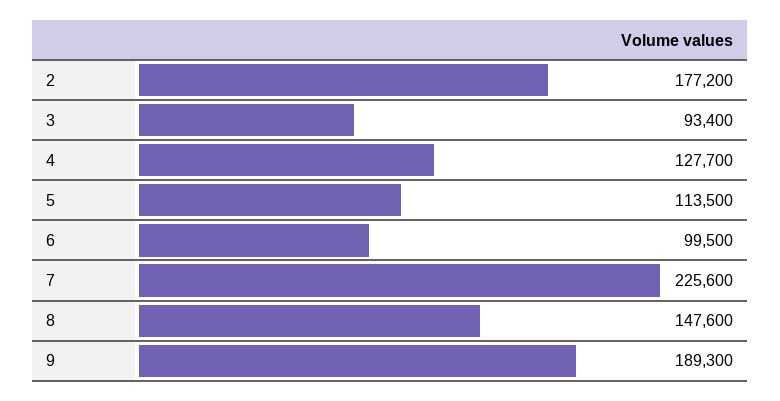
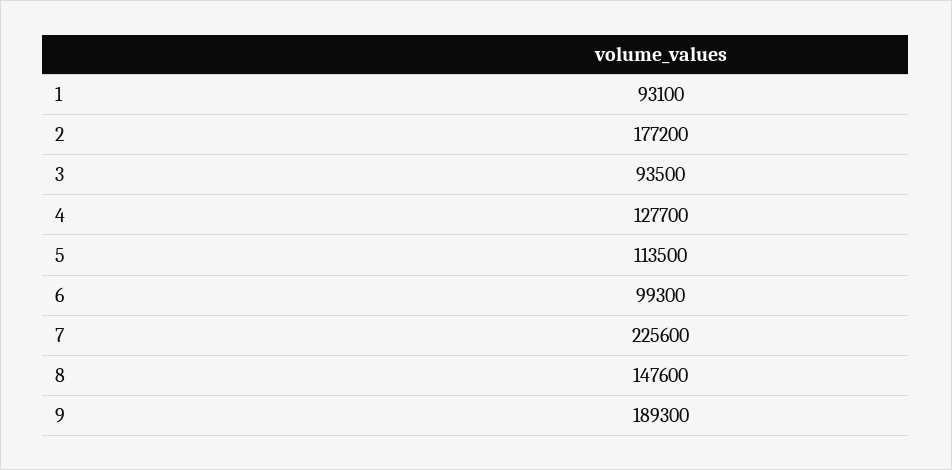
3: 93400 -> 93500
6: 99500 -> 99300
1: none -> 93100

